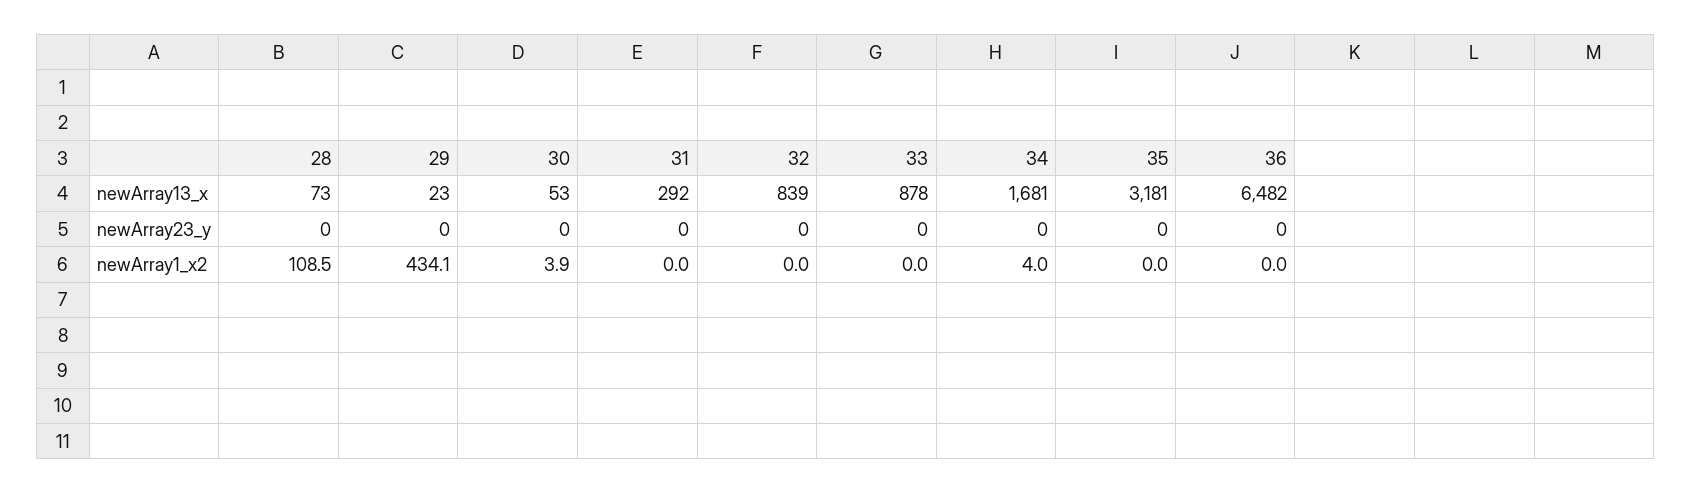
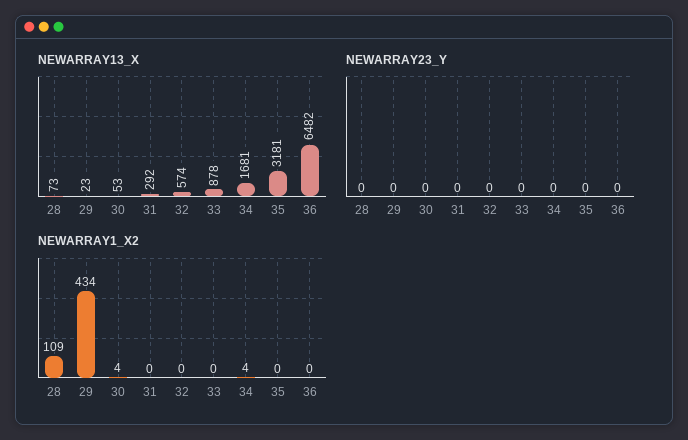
newArray13_x, 32: 839 -> 574

